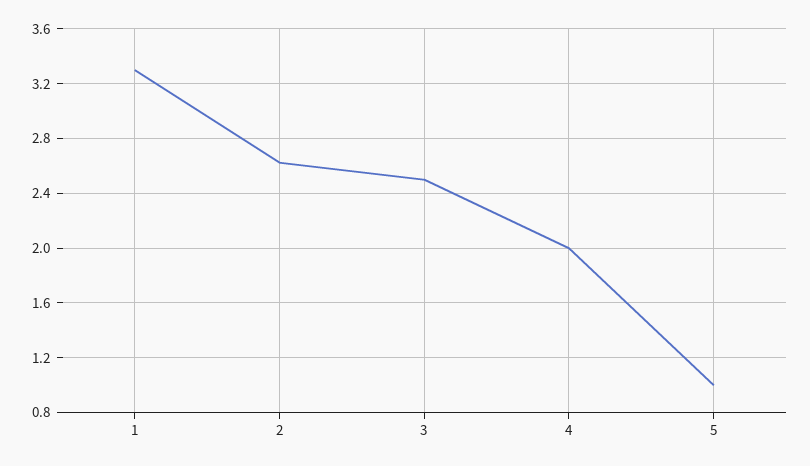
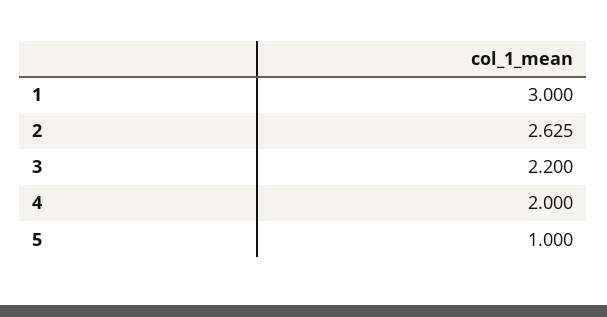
1: 3.3 -> 3
3: 2.5 -> 2.2

